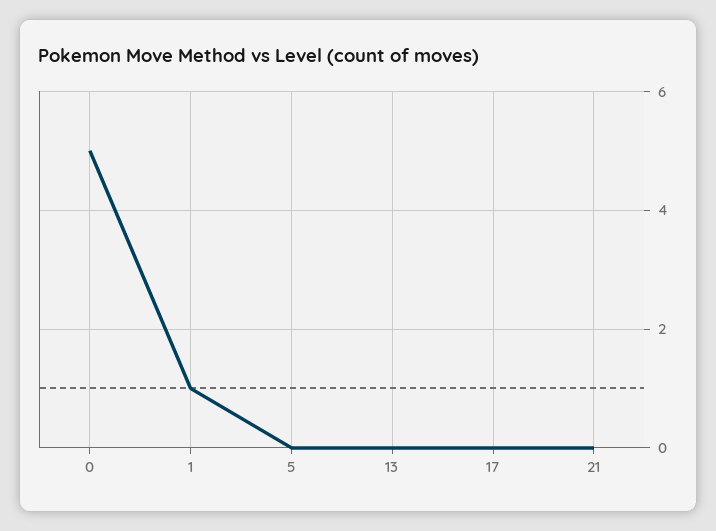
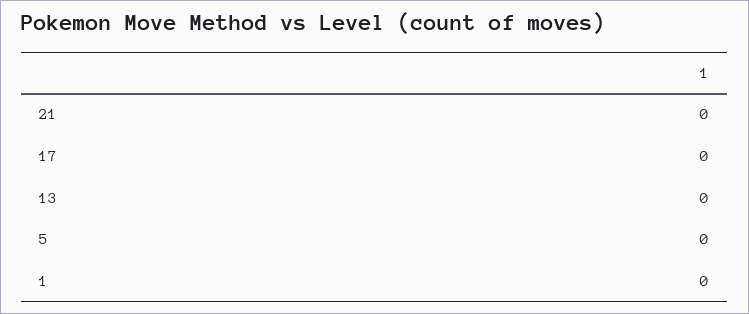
0: 5 -> none
1: 1 -> 0

